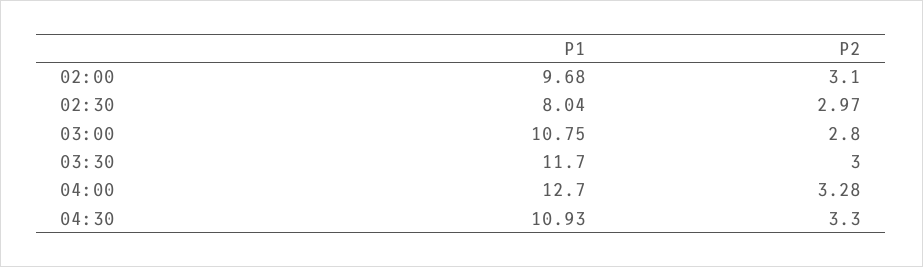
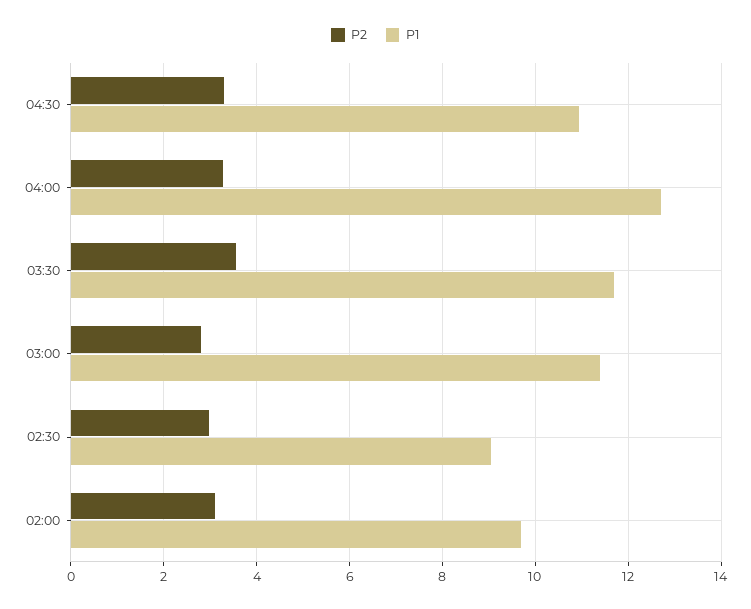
P1, 02:30: 8.04 -> 9
P1, 03:00: 10.75 -> 11.4
P2, 03:30: 3 -> 3.6

